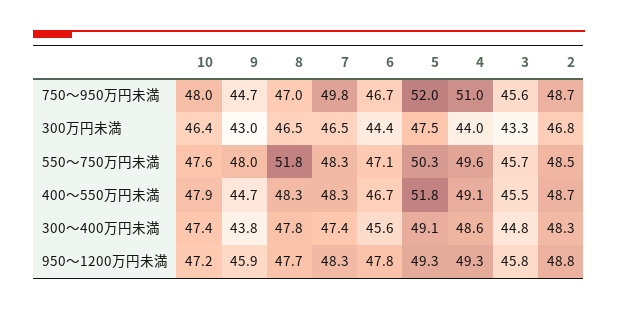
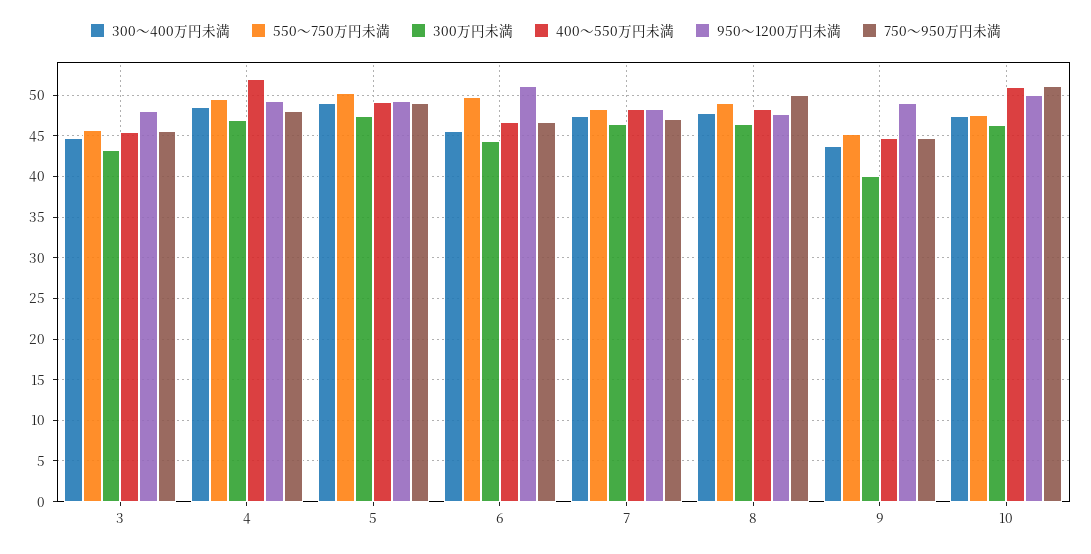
750～950万円未満, 10: 48 -> 51
750～950万円未満, 8: 47 -> 50
750～950万円未満, 7: 49.8 -> 47
750～950万円未満, 5: 52 -> 49
750～950万円未満, 4: 51 -> 48
750～950万円未満, 2: 48.7 -> none
300万円未満, 9: 43 -> 40
300万円未満, 4: 44 -> 47
300万円未満, 2: 46.8 -> none
550～750万円未満, 9: 48 -> 45
550～750万円未満, 8: 51.8 -> 49
550～750万円未満, 6: 47.1 -> 50
550～750万円未満, 2: 48.5 -> none
400～550万円未満, 10: 47.9 -> 51
400～550万円未満, 5: 51.8 -> 49
400～550万円未満, 4: 49.1 -> 52
400～550万円未満, 2: 48.7 -> none
300～400万円未満, 2: 48.3 -> none
950～1200万円未満, 10: 47.2 -> 50
950～1200万円未満, 9: 45.9 -> 49
950～1200万円未満, 6: 47.8 -> 51
950～1200万円未満, 3: 45.8 -> 48
950～1200万円未満, 2: 48.8 -> none

